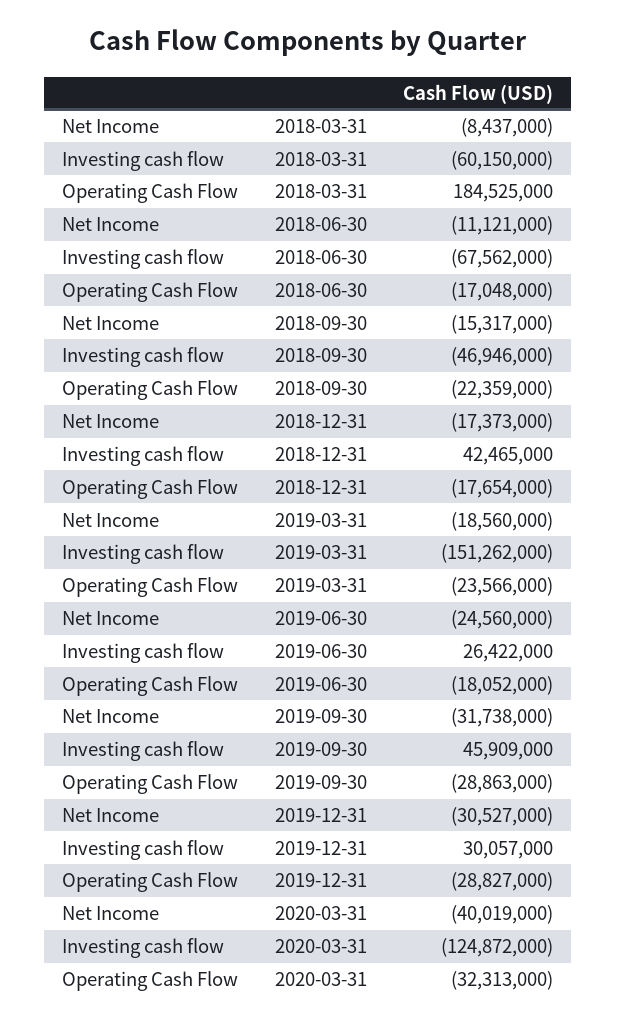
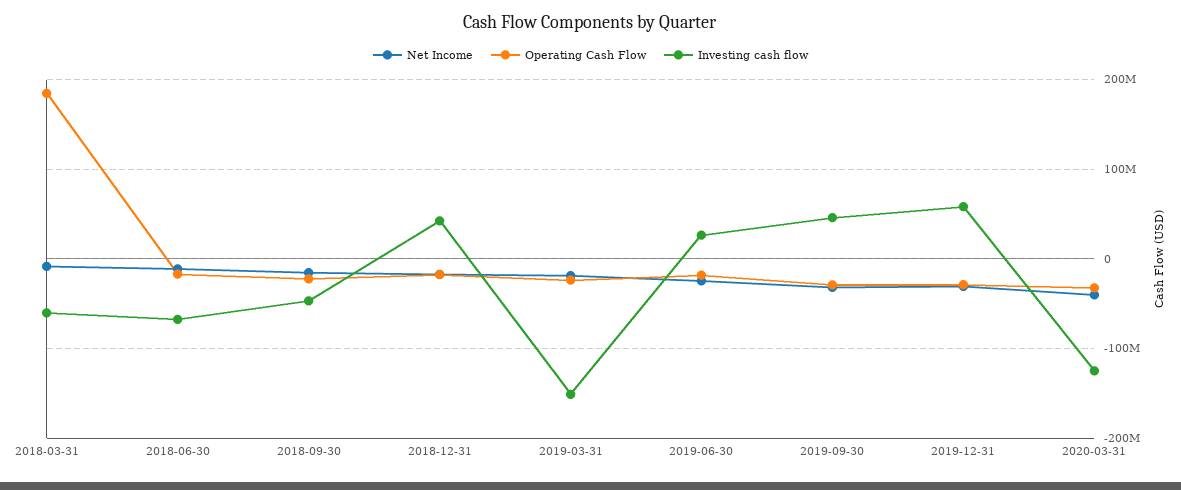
Investing cash flow, 2019-12-31: 30057000 -> 60000000

